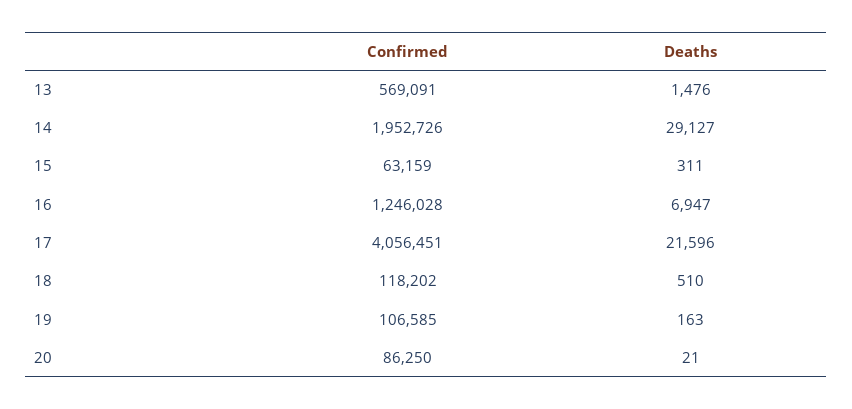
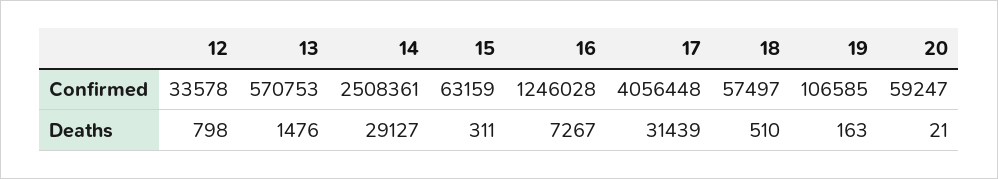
Confirmed, 13: 569091 -> 570753
Confirmed, 14: 1952726 -> 2508361
Deaths, 16: 6947 -> 7267
Confirmed, 17: 4056451 -> 4056448
Deaths, 17: 21596 -> 31439
Confirmed, 18: 118202 -> 57497
Confirmed, 20: 86250 -> 59247
Confirmed, 12: none -> 33578
Deaths, 12: none -> 798

